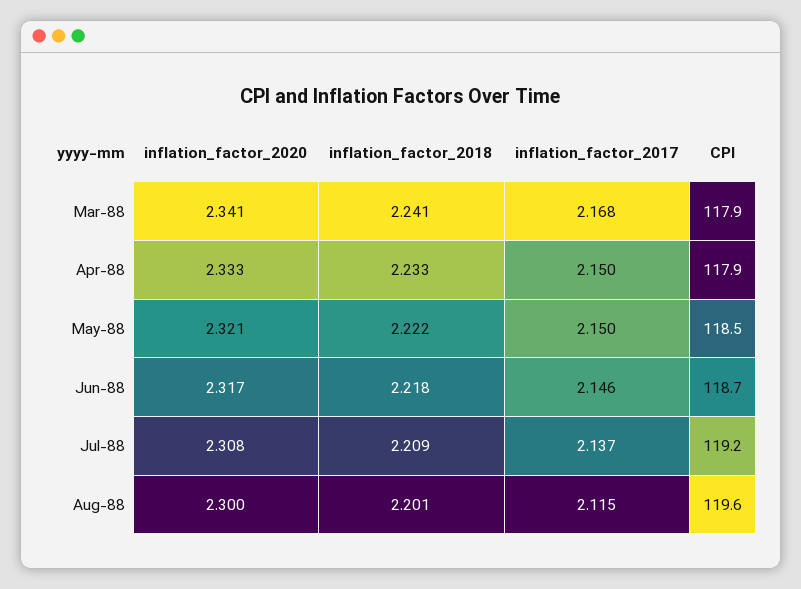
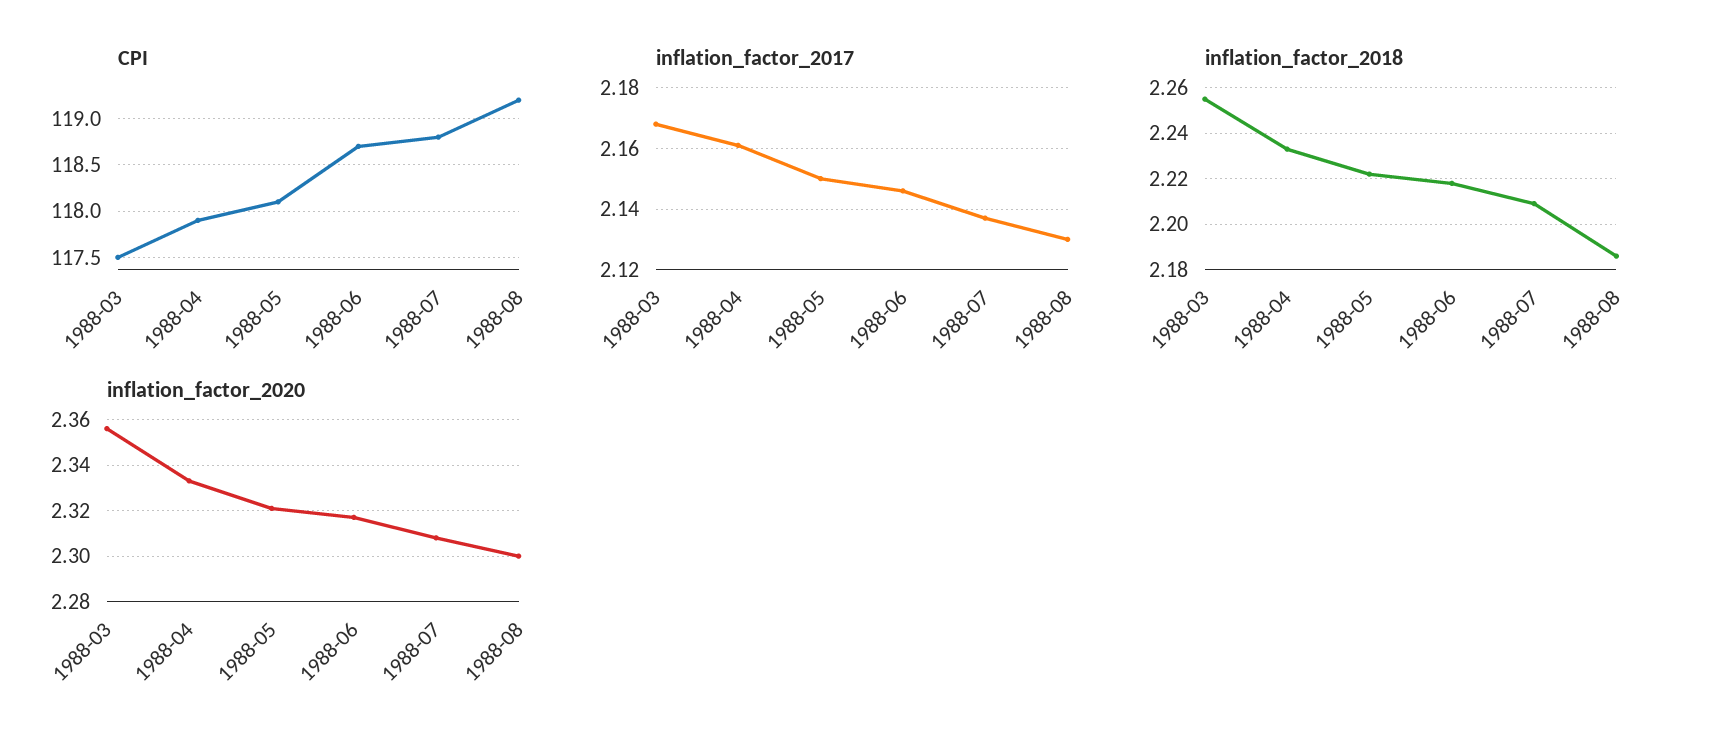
inflation_factor_2020, Mar-88: 2.341 -> 2.355
inflation_factor_2018, Mar-88: 2.241 -> 2.255
CPI, Mar-88: 117.9 -> 117.5
inflation_factor_2017, Apr-88: 2.15 -> 2.16
CPI, May-88: 118.5 -> 118.1
CPI, Jul-88: 119.2 -> 118.8
inflation_factor_2018, Aug-88: 2.201 -> 2.185
inflation_factor_2017, Aug-88: 2.115 -> 2.13
CPI, Aug-88: 119.6 -> 119.2

